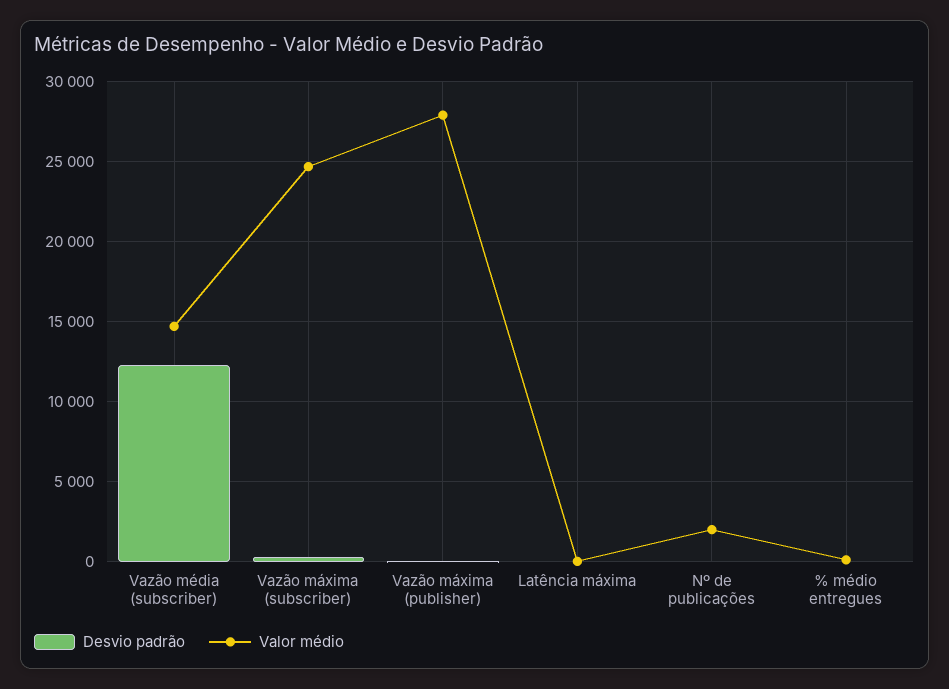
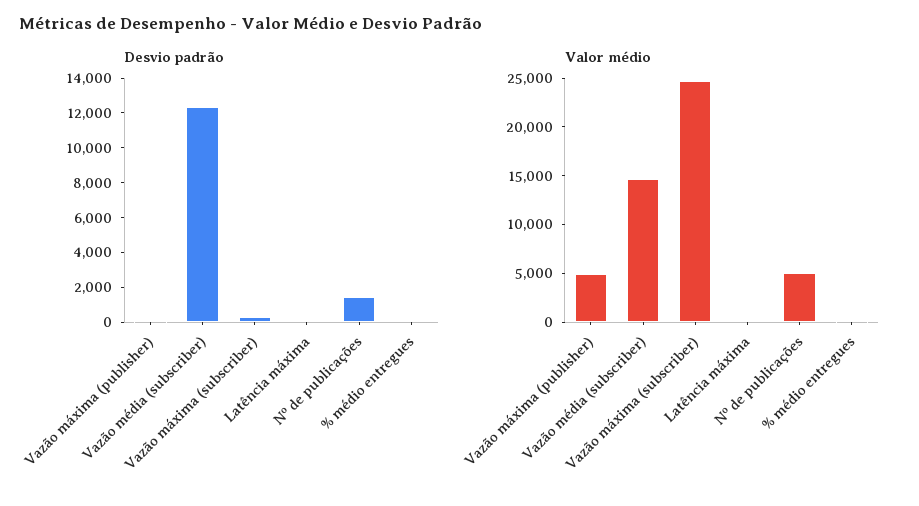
Valor médio, Vazão máxima (publisher): 28000 -> 5000
Desvio padrão, Nº de publicações: 0 -> 1500
Valor médio, Nº de publicações: 2000 -> 5000

